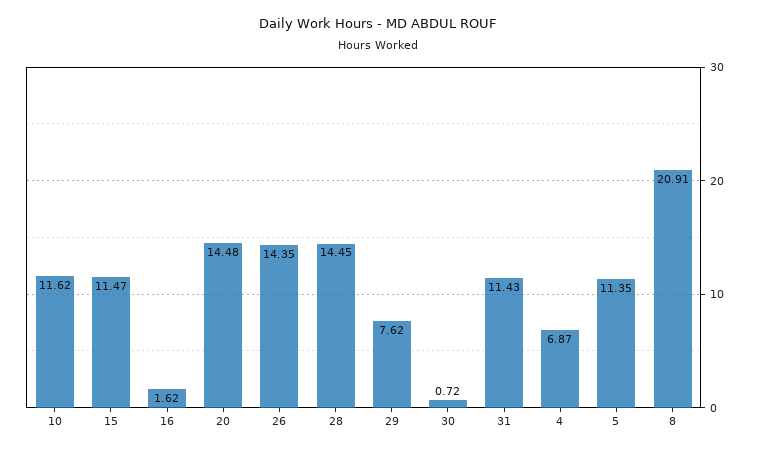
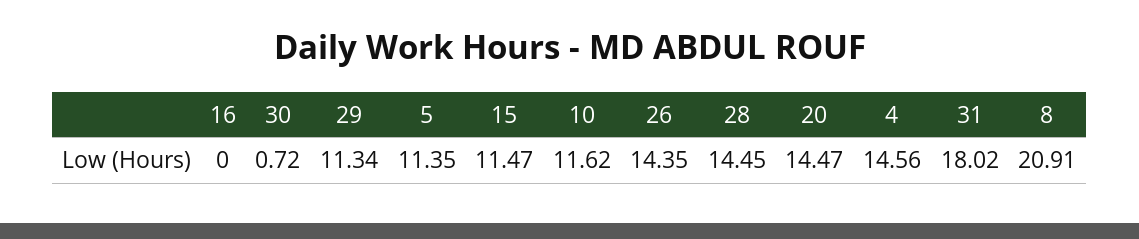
16: 1.62 -> 0
20: 14.48 -> 14.47
29: 7.62 -> 11.34
31: 11.43 -> 18.02
4: 6.87 -> 14.56

